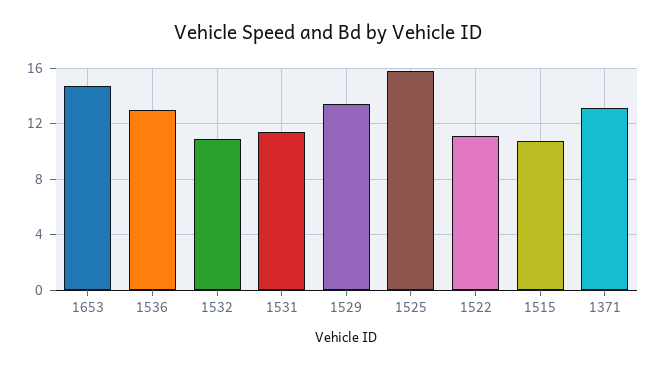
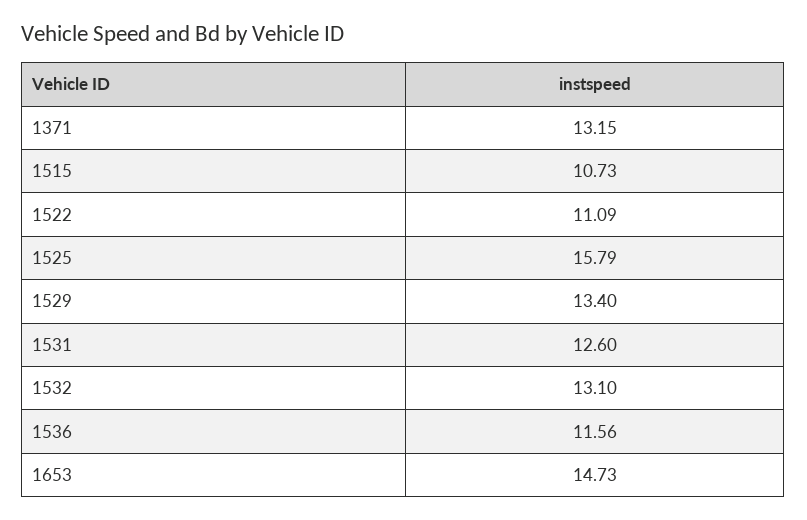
1536: 13 -> 11.56
1532: 11 -> 13.1
1531: 11.5 -> 12.6

